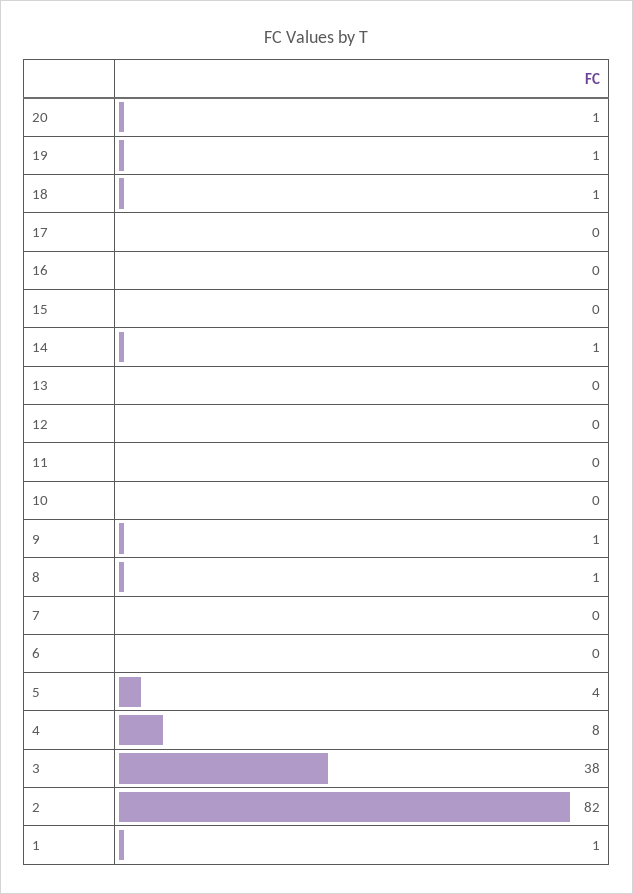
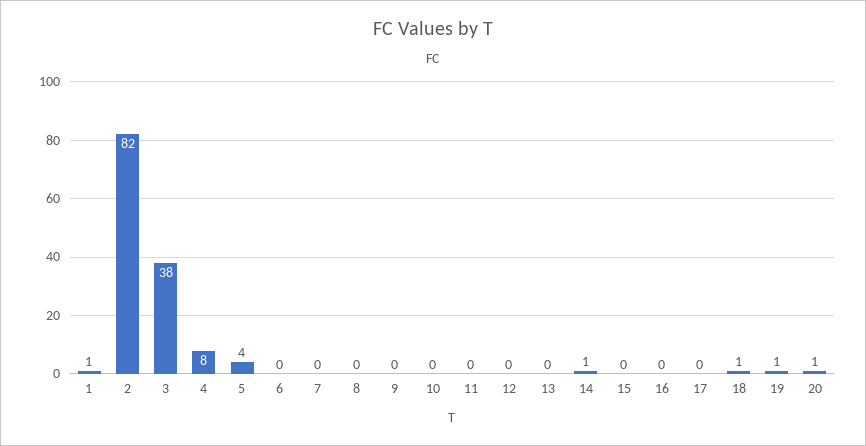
9: 1 -> 0
8: 1 -> 0

